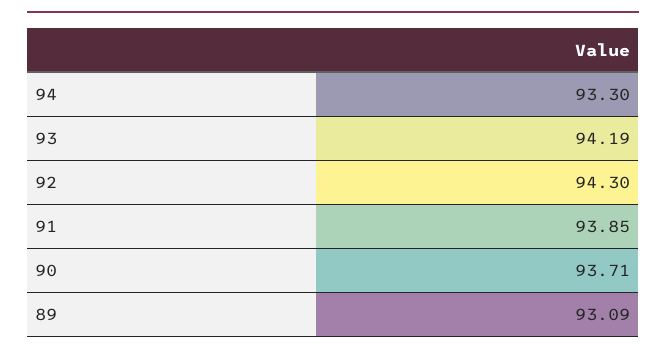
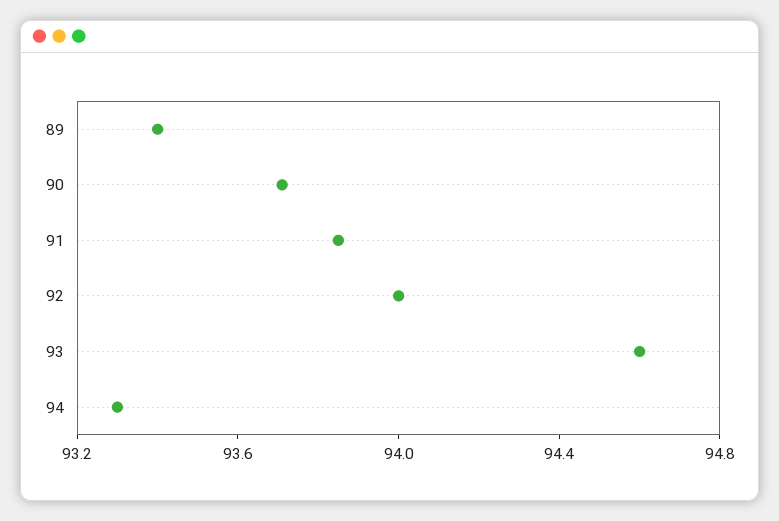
93: 94.19 -> 94.6
92: 94.3 -> 94
89: 93.09 -> 93.4

